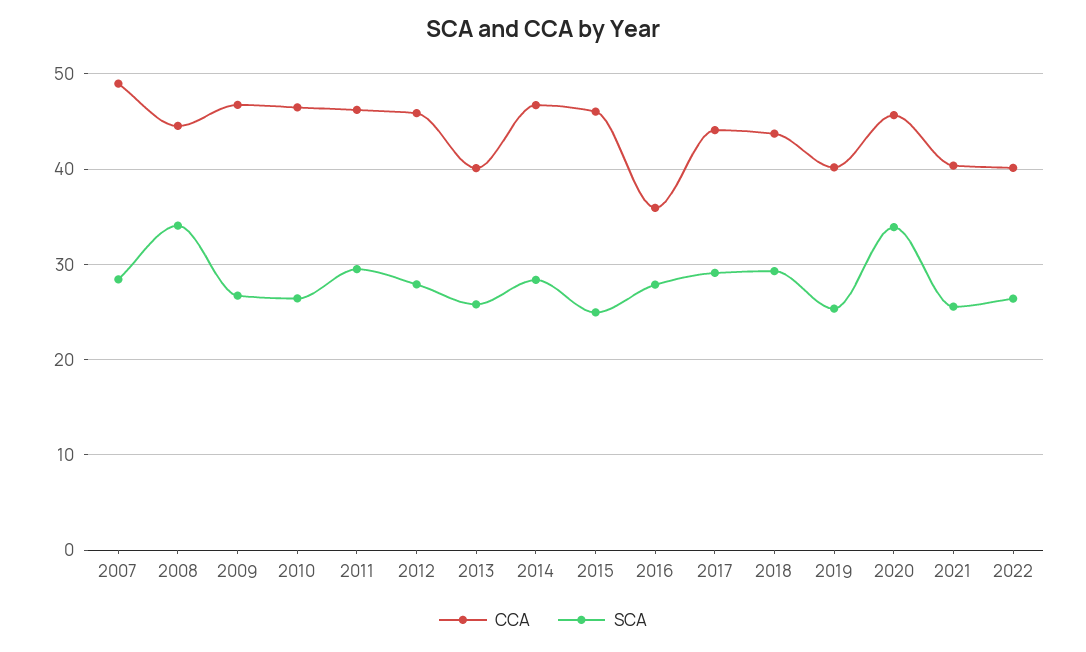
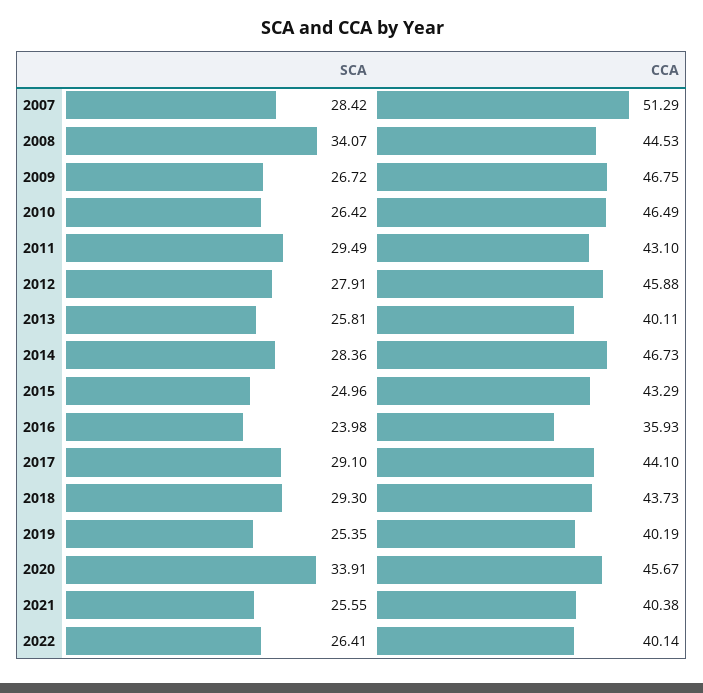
CCA, 2007: 49 -> 51.29
CCA, 2011: 46 -> 43.1
CCA, 2015: 46 -> 43.29
SCA, 2016: 28 -> 23.98

